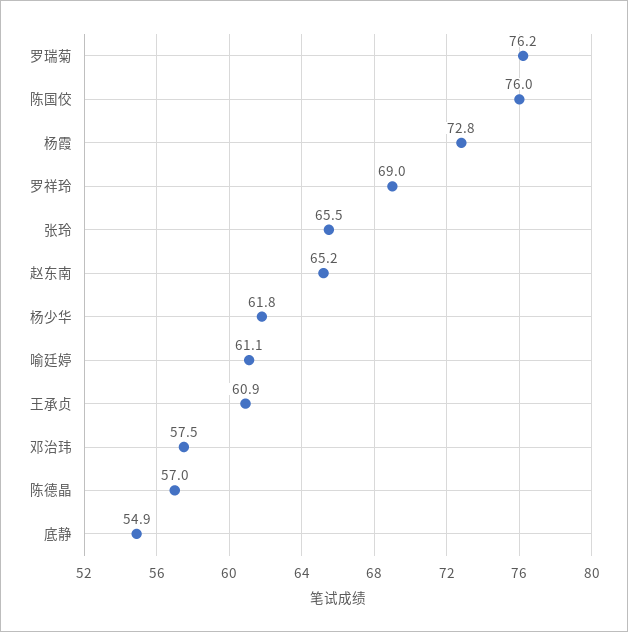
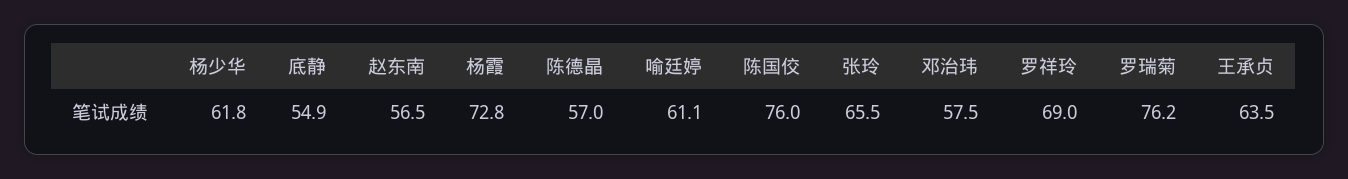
赵东南: 65.2 -> 56.5
王承贞: 60.9 -> 63.5

